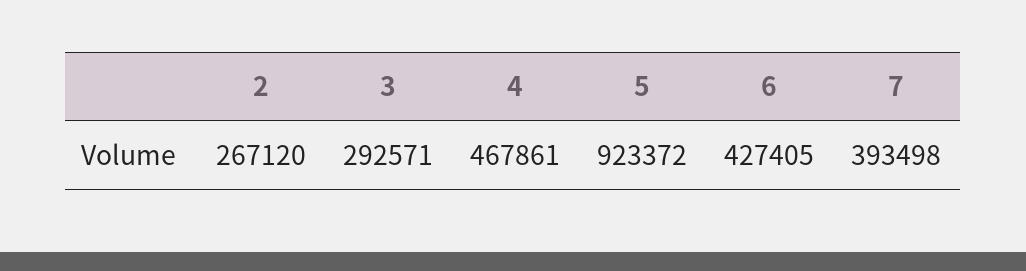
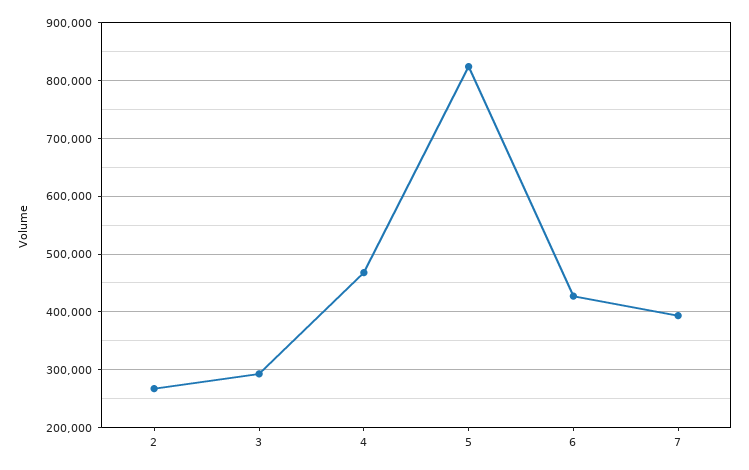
5: 923372 -> 820000

